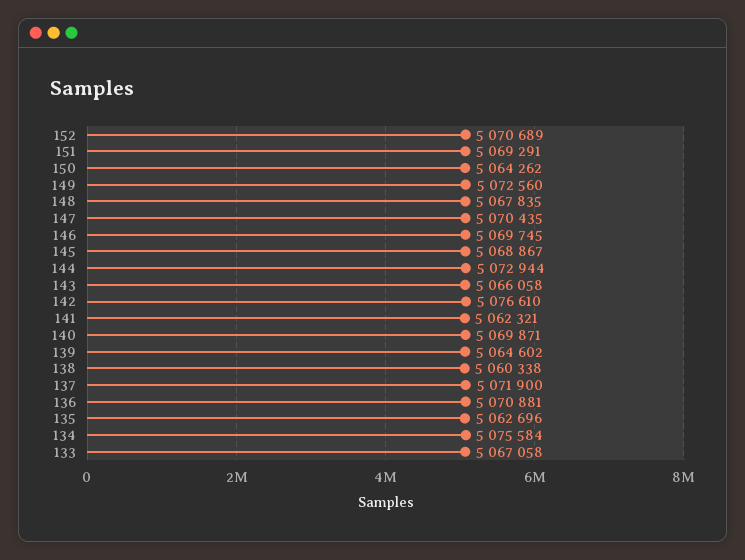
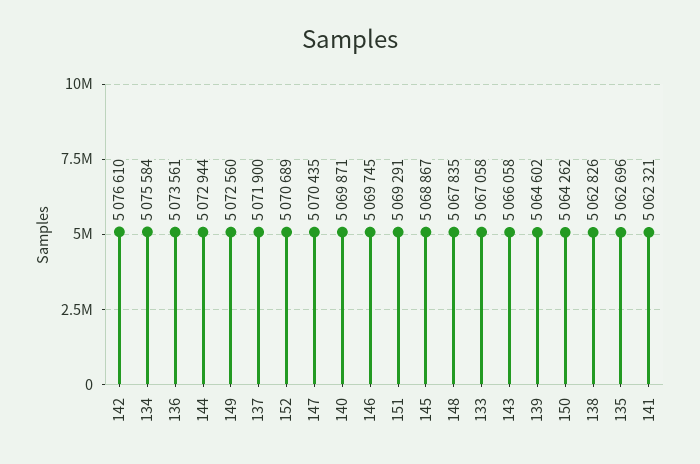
138: 5060338 -> 5062826
136: 5070881 -> 5073561

